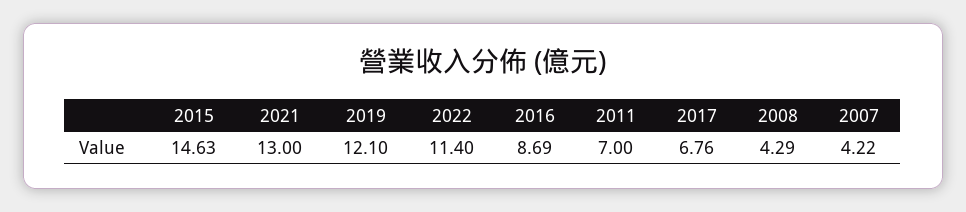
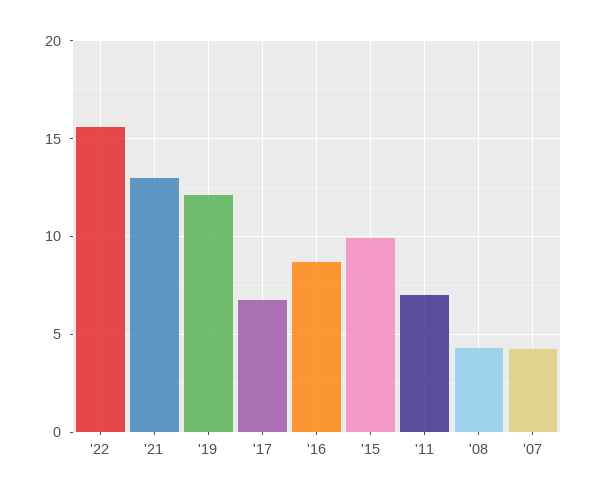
2015: 14.63 -> 10
2022: 11.4 -> 15.5

